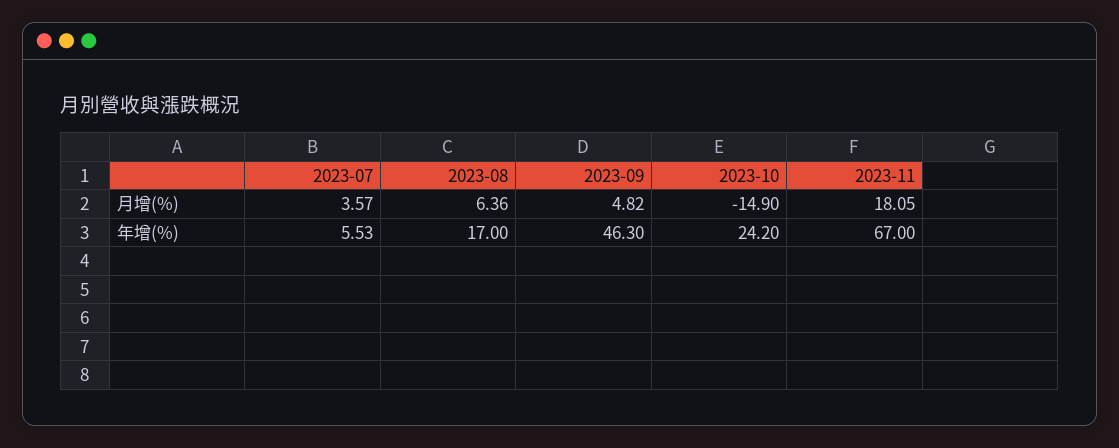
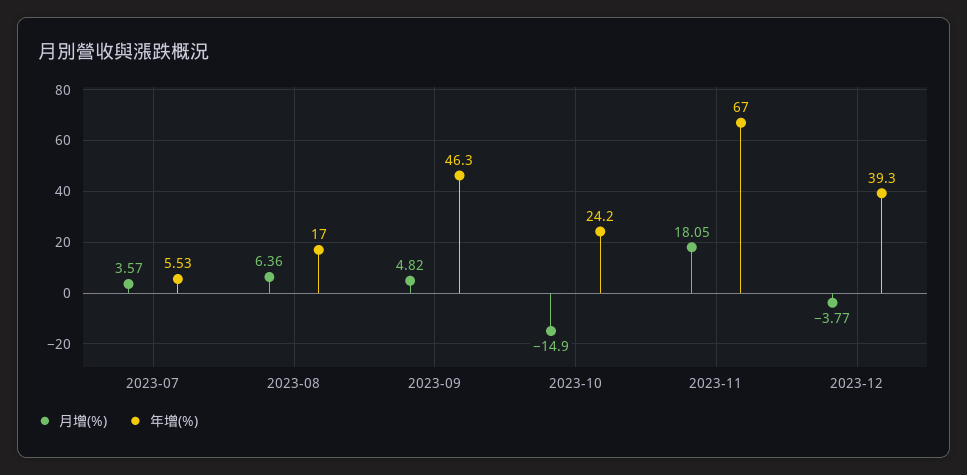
月增(%), 2023-12: none -> -3.77
年增(%), 2023-12: none -> 39.3

